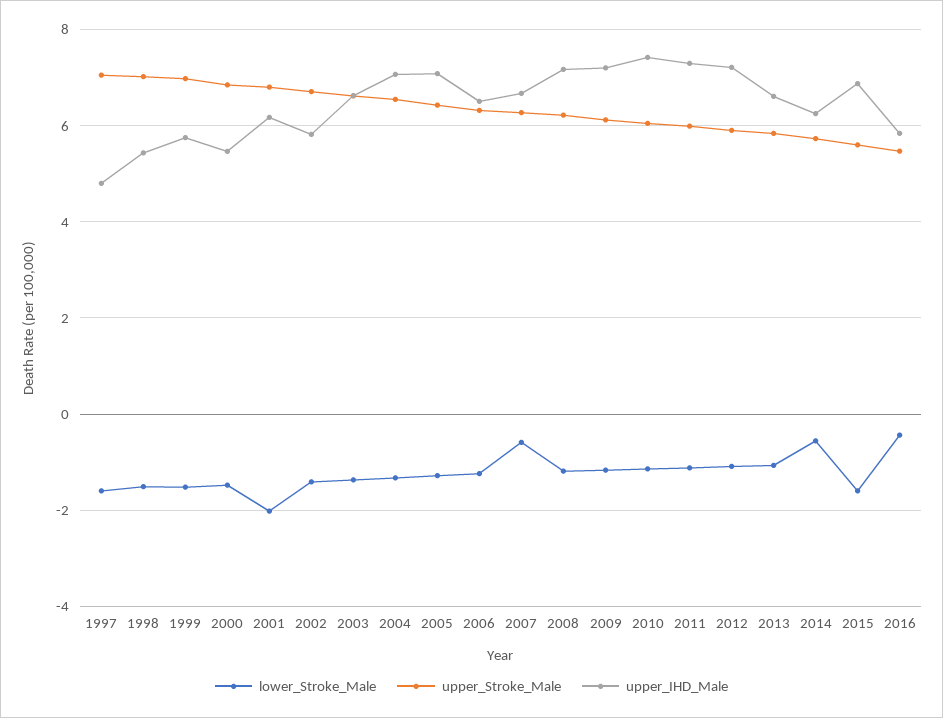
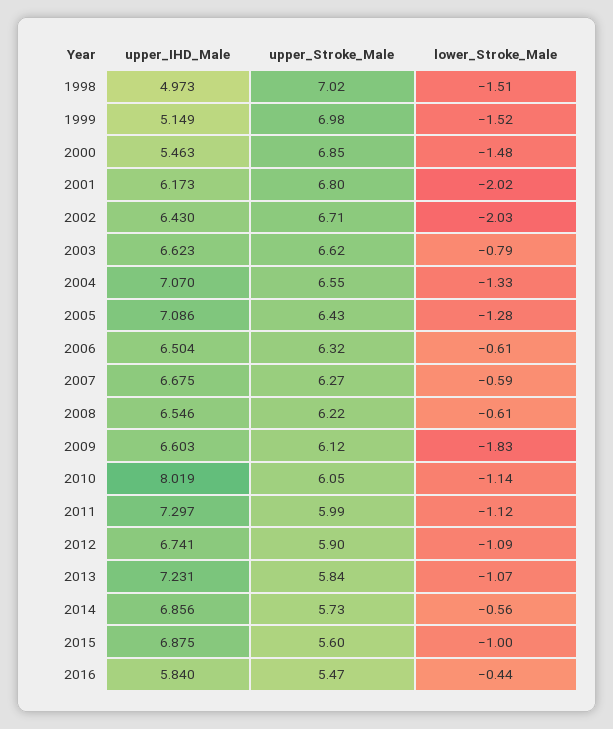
lower_Stroke_Male, 1997: -1.6 -> none
upper_Stroke_Male, 1997: 7 -> none
upper_IHD_Male, 1997: 4.8 -> none
upper_IHD_Male, 1998: 5.4 -> 4.973
upper_IHD_Male, 1999: 5.8 -> 5.149
lower_Stroke_Male, 2002: -1.4 -> -2.03
upper_IHD_Male, 2002: 5.8 -> 6.43
lower_Stroke_Male, 2003: -1.4 -> -0.79
lower_Stroke_Male, 2006: -1.2 -> -0.61
lower_Stroke_Male, 2008: -1.2 -> -0.61
upper_IHD_Male, 2008: 7.2 -> 6.546
lower_Stroke_Male, 2009: -1.2 -> -1.83
upper_IHD_Male, 2009: 7.2 -> 6.603
upper_IHD_Male, 2010: 7.4 -> 8.019
upper_IHD_Male, 2012: 7.2 -> 6.741
upper_IHD_Male, 2013: 6.6 -> 7.231
upper_IHD_Male, 2014: 6.2 -> 6.856
lower_Stroke_Male, 2015: -1.6 -> -1

